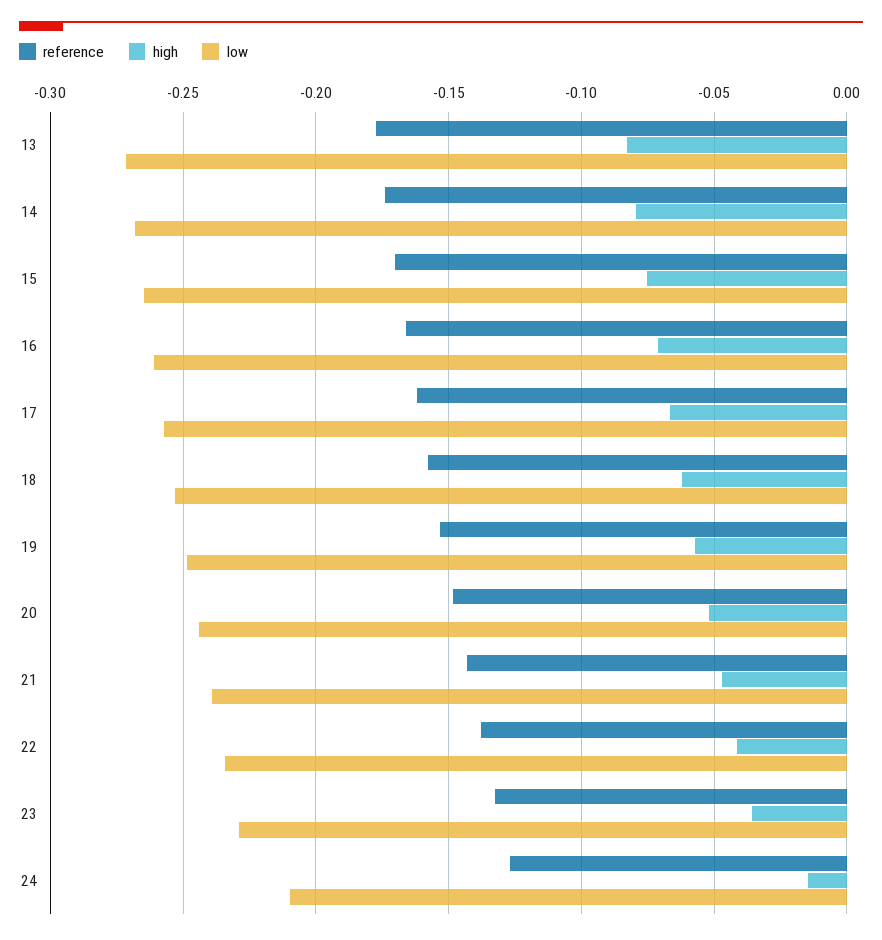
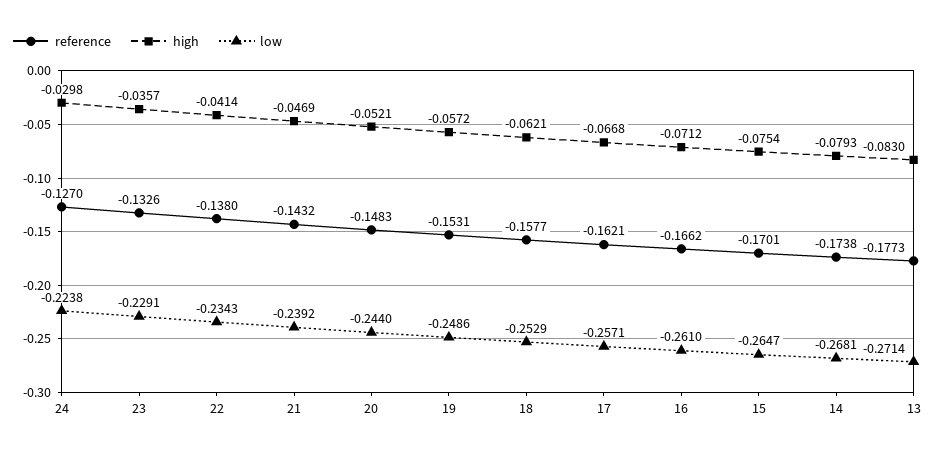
high, 24: -0.015 -> -0.0298
low, 24: -0.21 -> -0.2238

